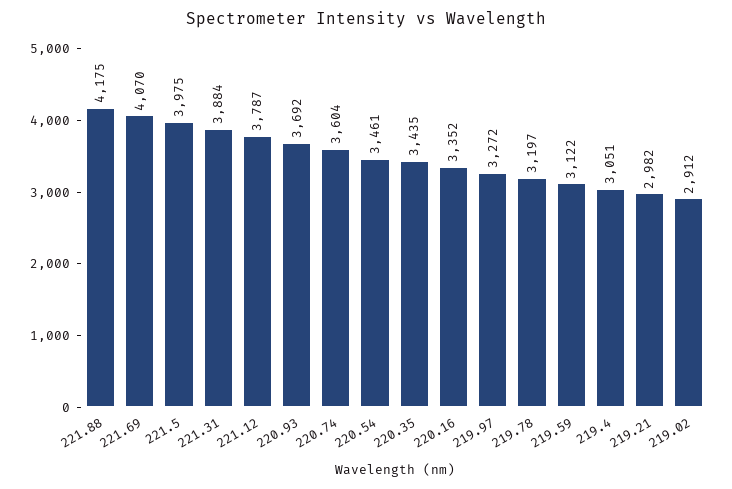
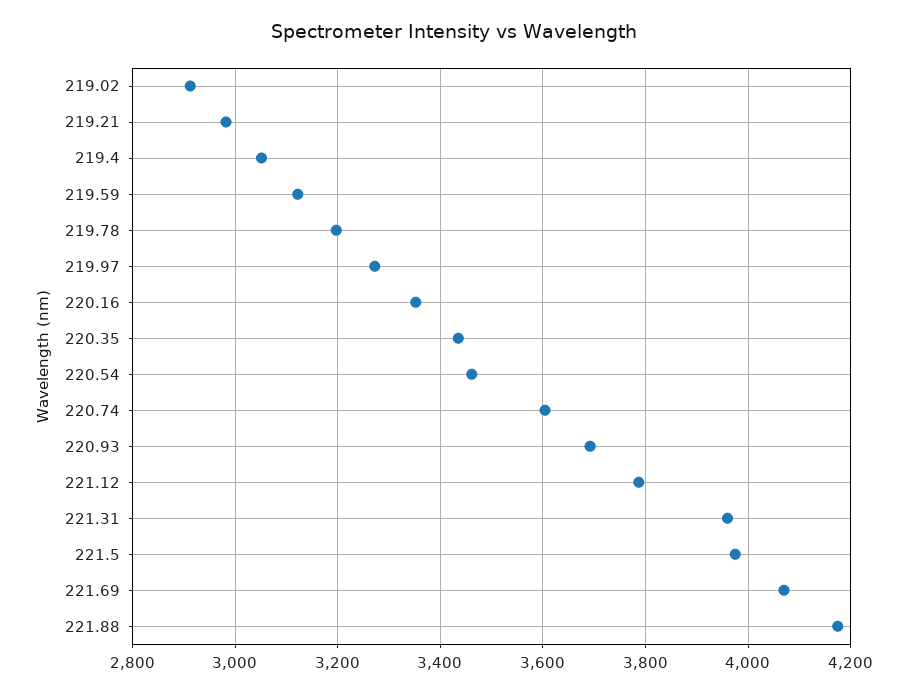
221.31: 3884 -> 3960

